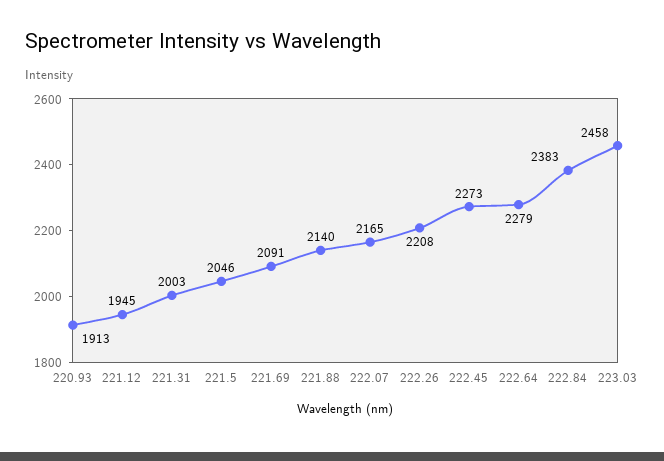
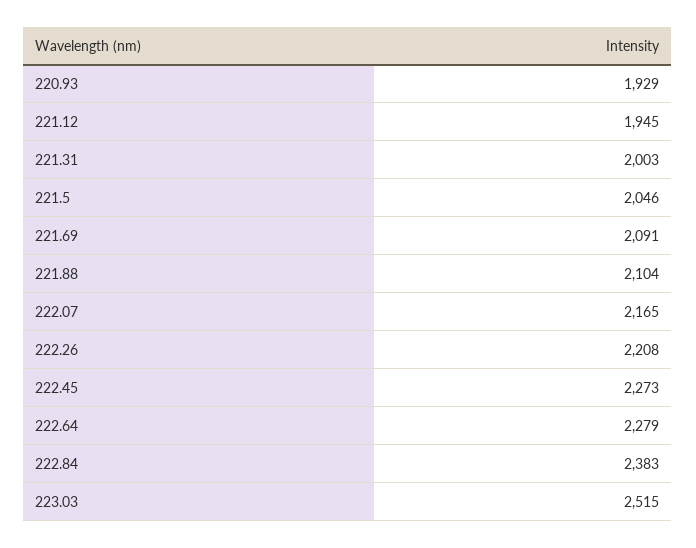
220.93: 1913 -> 1929
221.88: 2140 -> 2104
223.03: 2458 -> 2515

